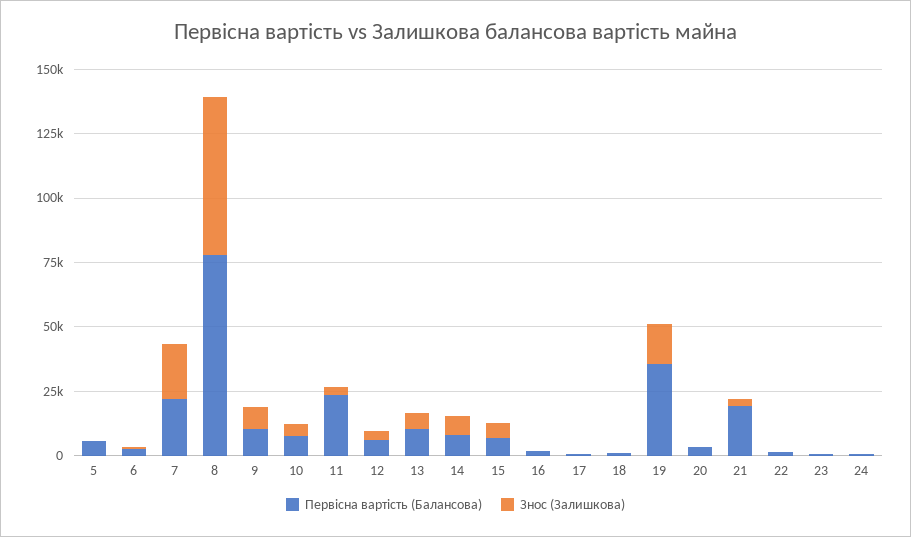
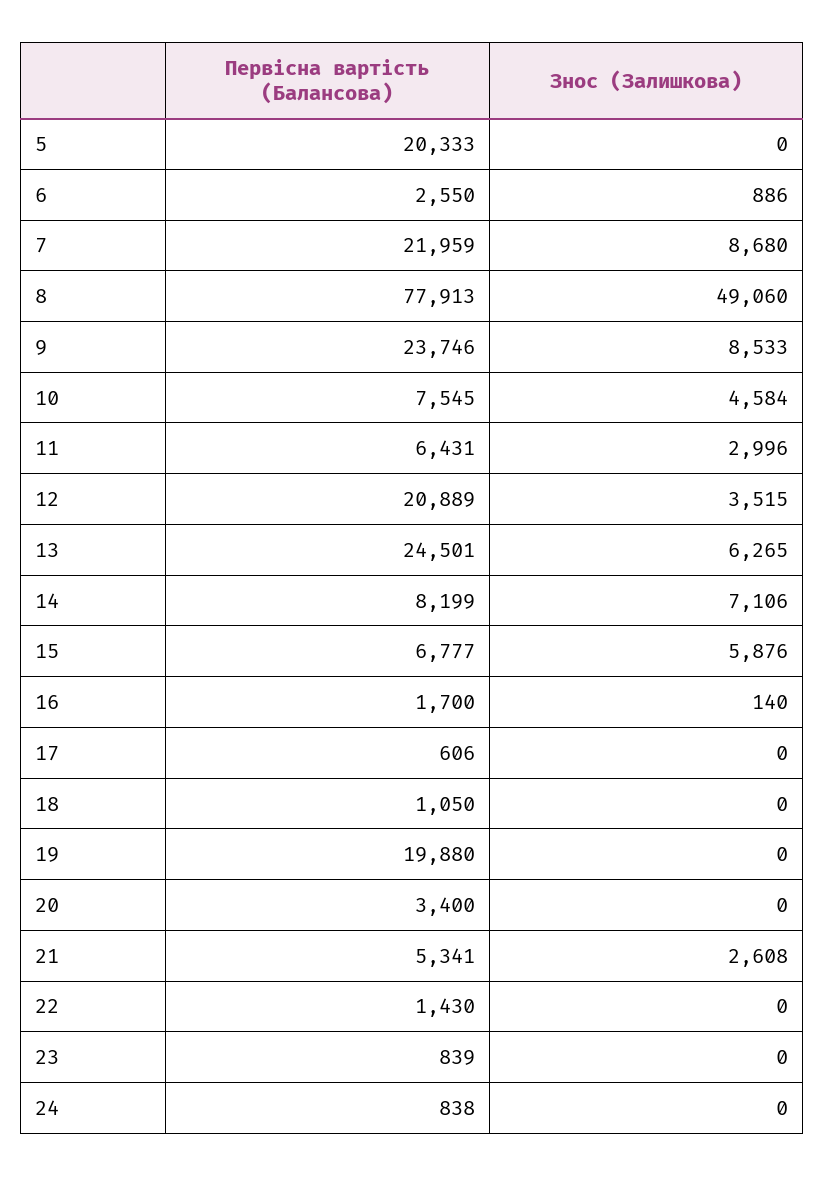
Первісна вартість (Балансова), 5: 5000 -> 20333
Знос (Залишкова), 7: 20000 -> 8680
Знос (Залишкова), 8: 60000 -> 49060
Первісна вартість (Балансова), 9: 10000 -> 23746
Первісна вартість (Балансова), 11: 25000 -> 6431
Первісна вартість (Балансова), 12: 5000 -> 20889
Первісна вартість (Балансова), 13: 10000 -> 24501
Первісна вартість (Балансова), 19: 35000 -> 19880
Знос (Залишкова), 19: 15000 -> 0
Первісна вартість (Балансова), 21: 20000 -> 5341

